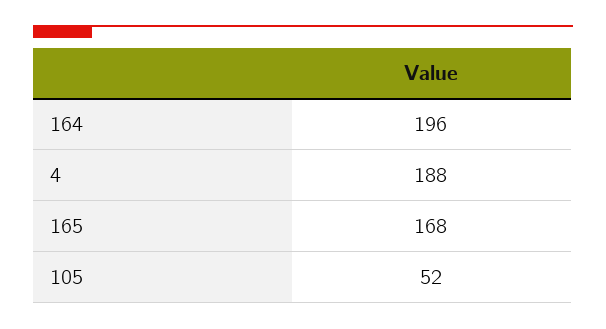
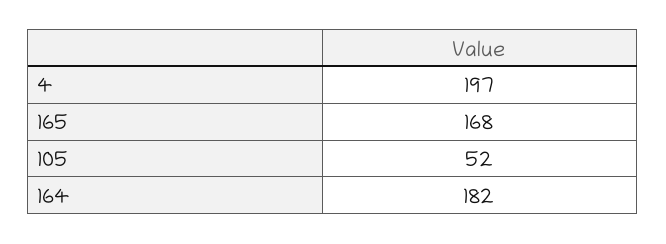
164: 196 -> 182
4: 188 -> 197

